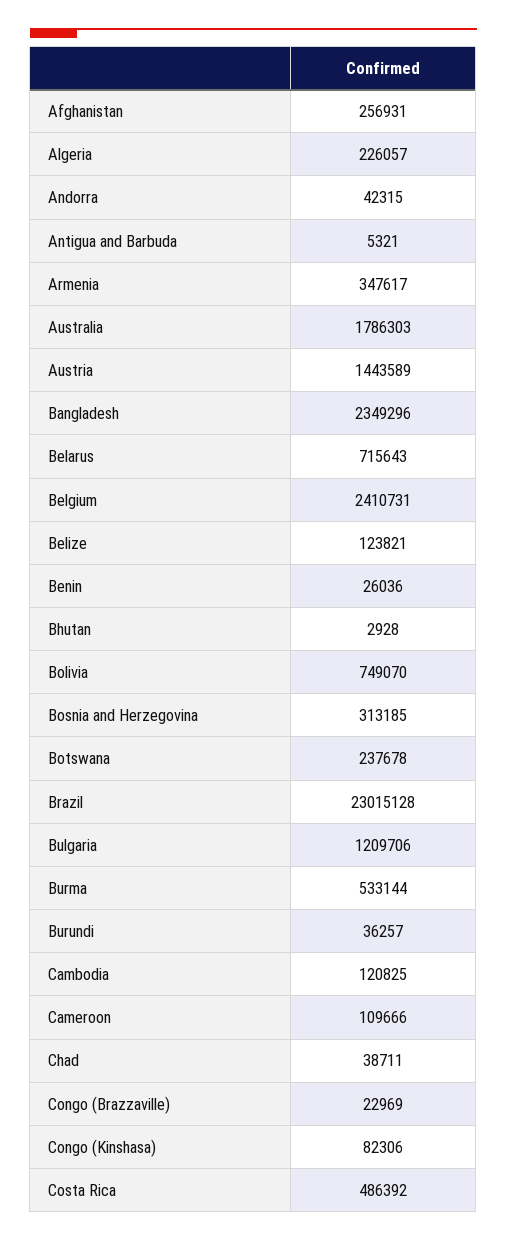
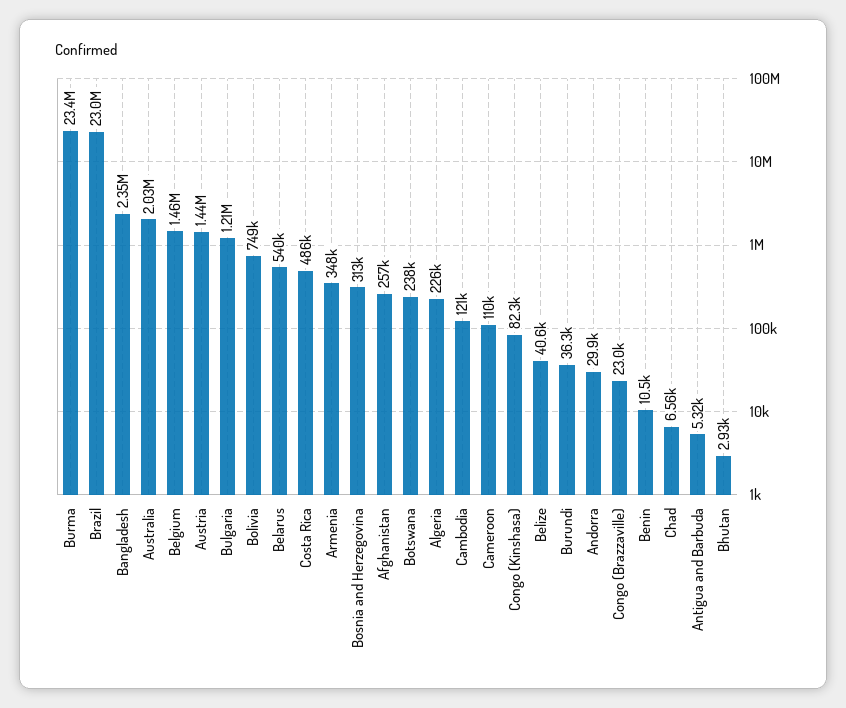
Andorra: 42315 -> 29900
Australia: 1786303 -> 2030000
Belarus: 715643 -> 540000
Belgium: 2410731 -> 1460000
Belize: 123821 -> 40600
Benin: 26036 -> 10500
Burma: 533144 -> 23400000
Chad: 38711 -> 6560

